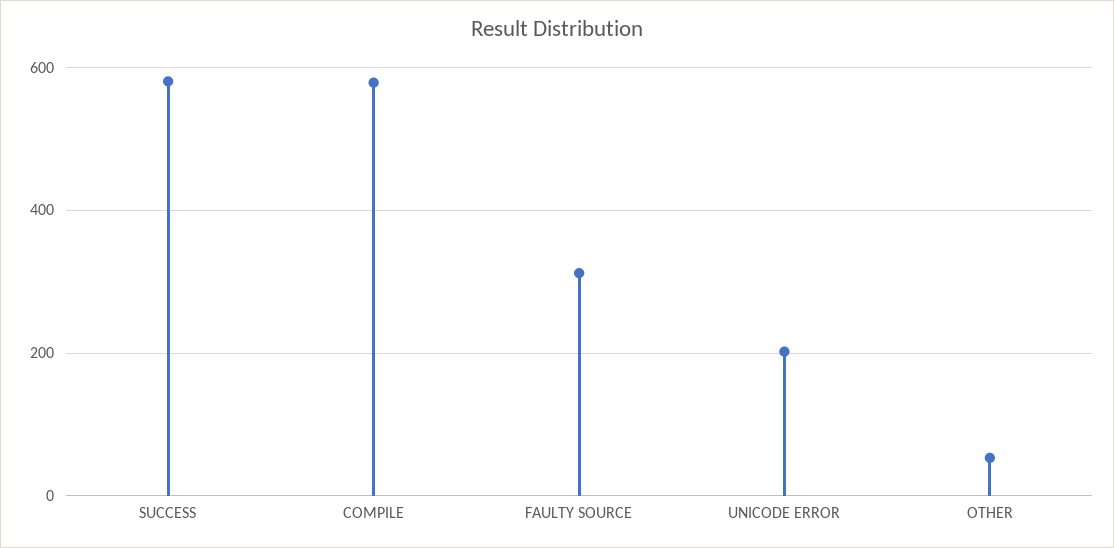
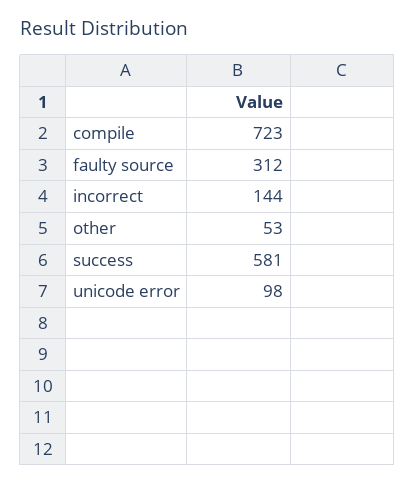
COMPILE: 580 -> 723
UNICODE ERROR: 200 -> 98
incorrect: none -> 144

